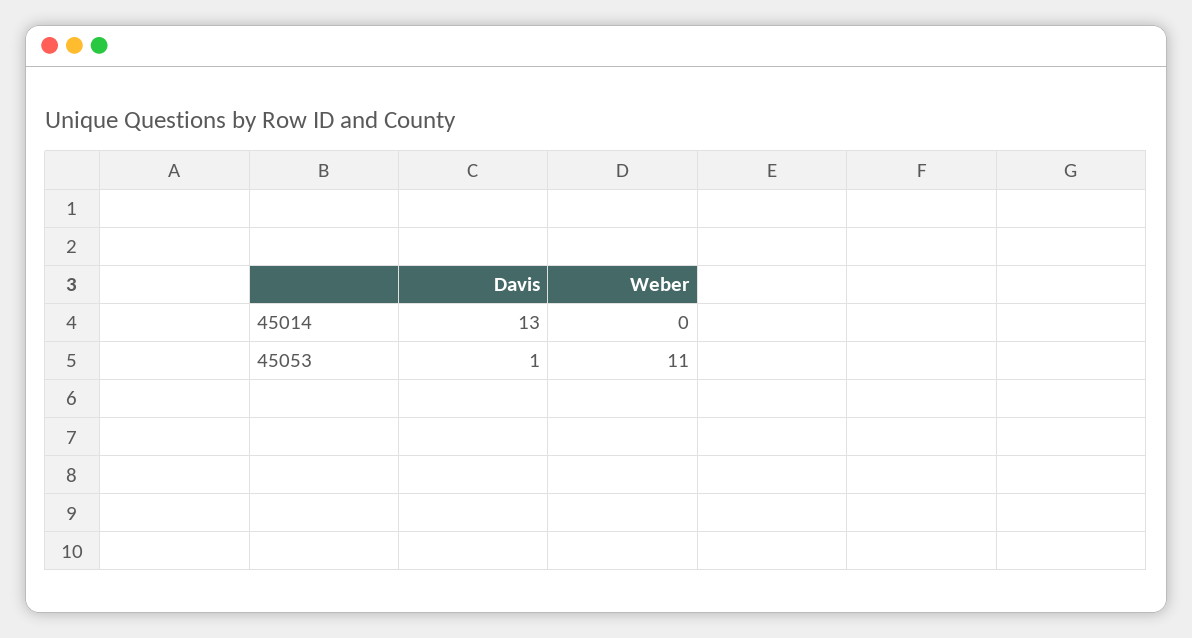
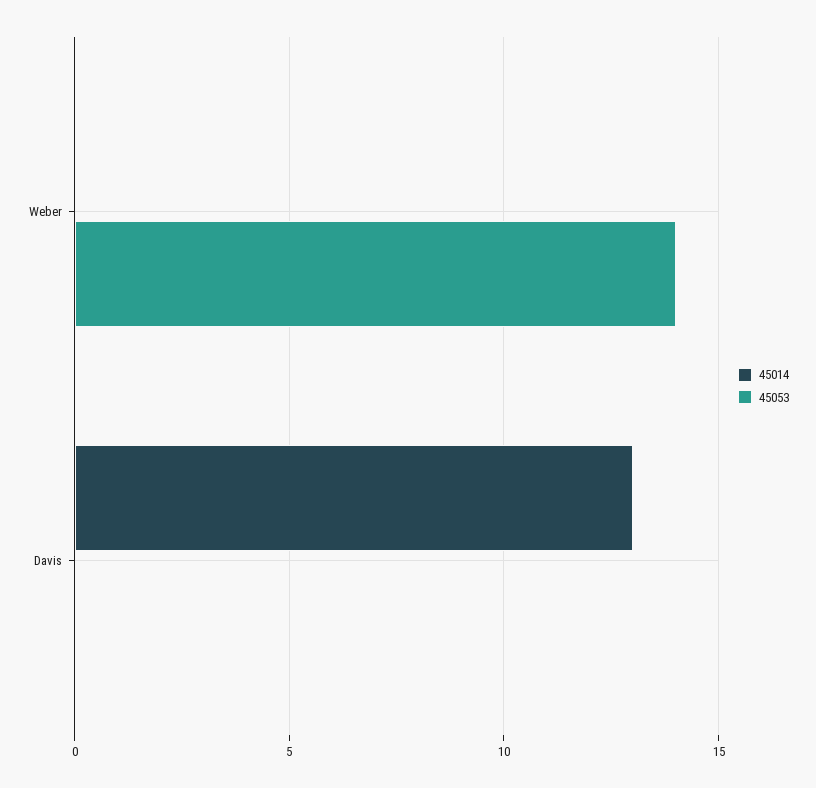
45053, Davis: 1 -> 0
45053, Weber: 11 -> 14

